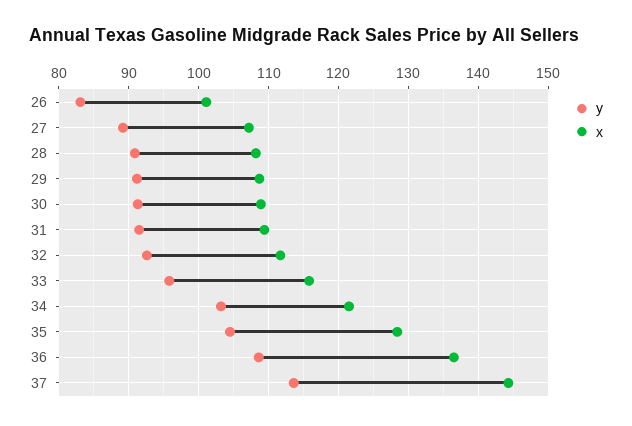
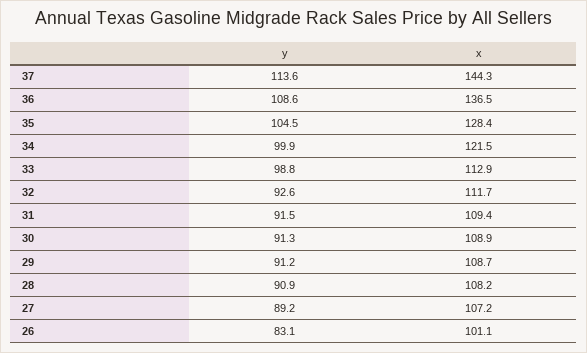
y, 33: 96 -> 98.8
x, 33: 116 -> 112.9
y, 34: 103 -> 99.9

